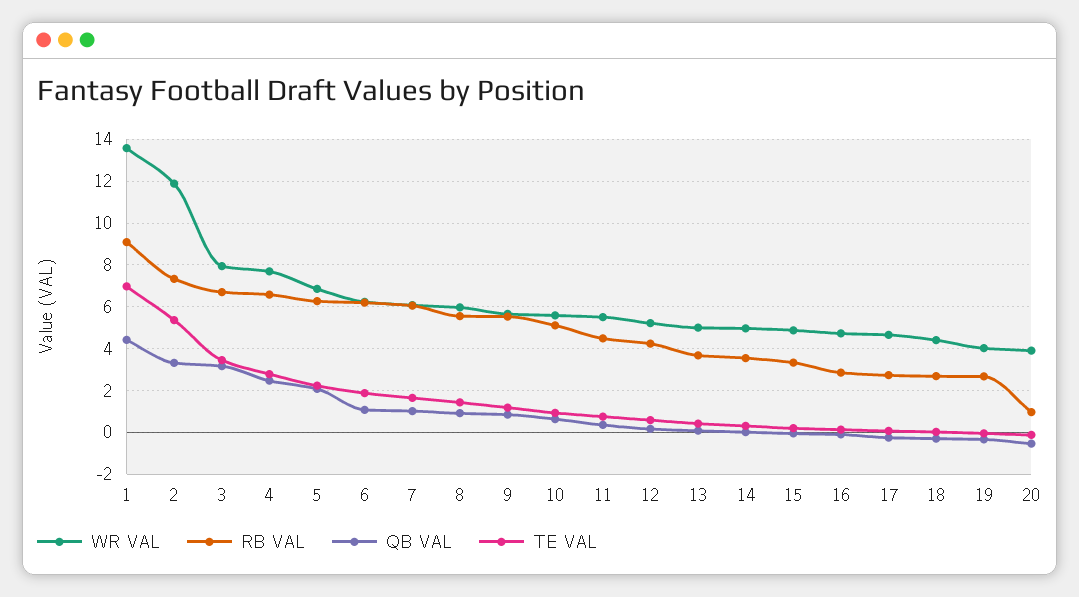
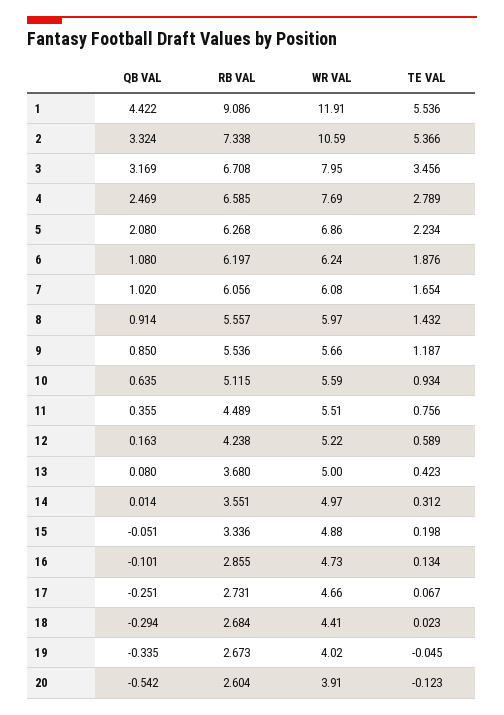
WR VAL, 1: 13.5 -> 11.91
TE VAL, 1: 7 -> 5.536
WR VAL, 2: 12 -> 10.59
RB VAL, 20: 1 -> 2.604

